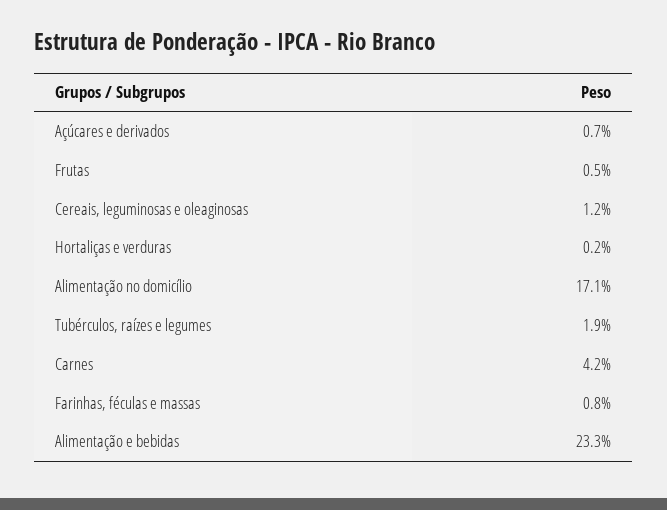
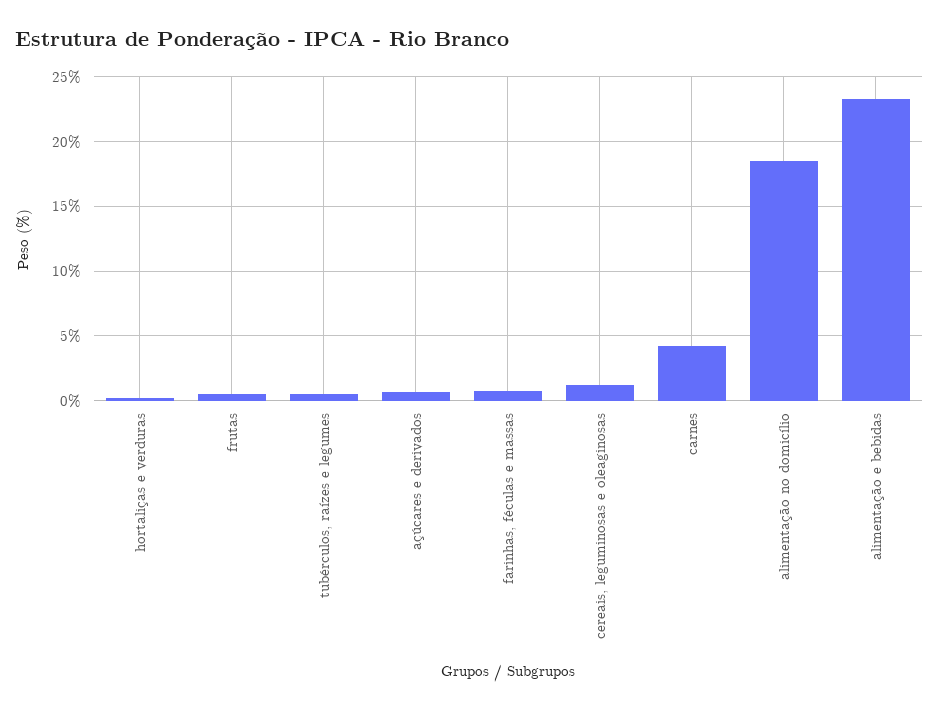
Alimentação no domicílio: 17.1 -> 18.5
Tubérculos, raízes e legumes: 1.9 -> 0.5

